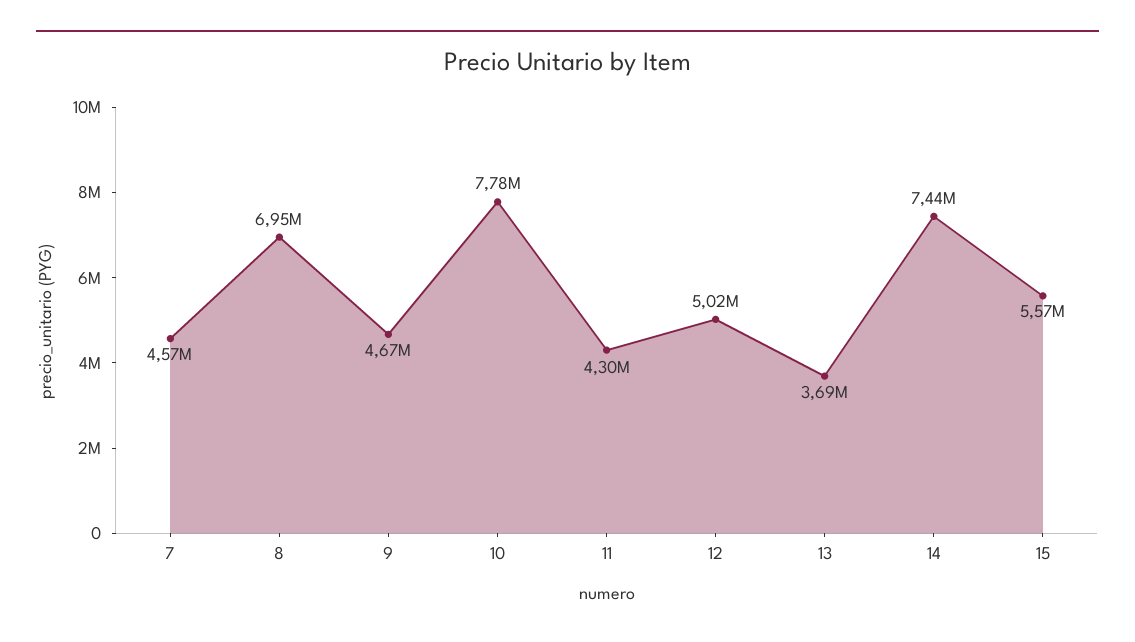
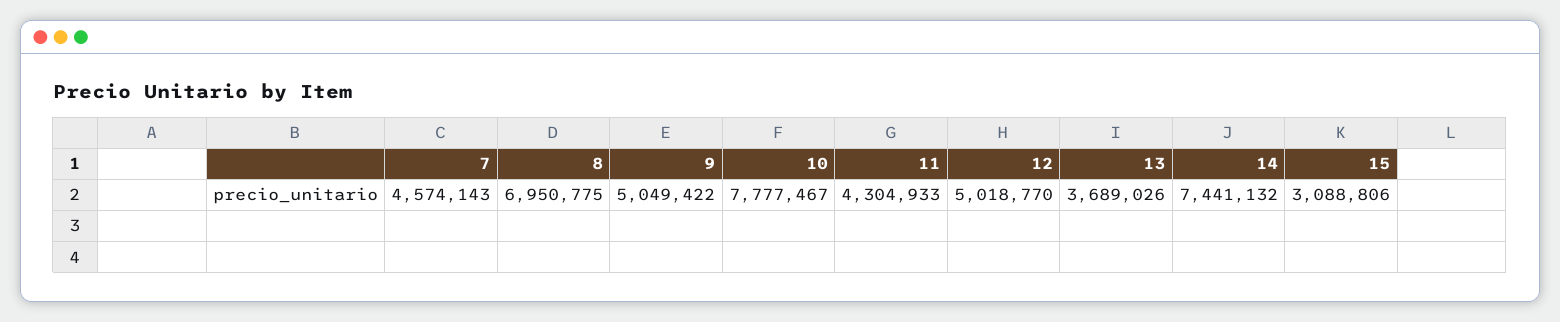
9: 4670000 -> 5049422
15: 5570000 -> 3088806

